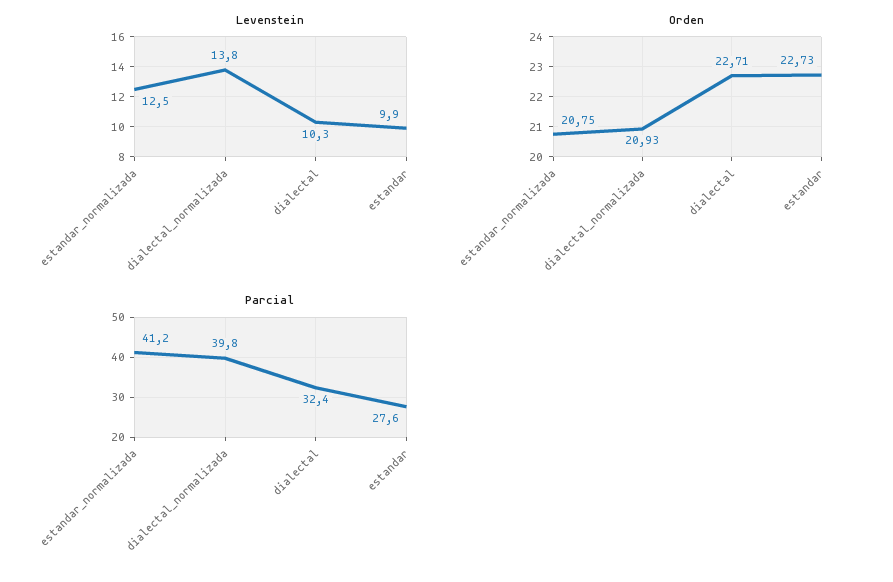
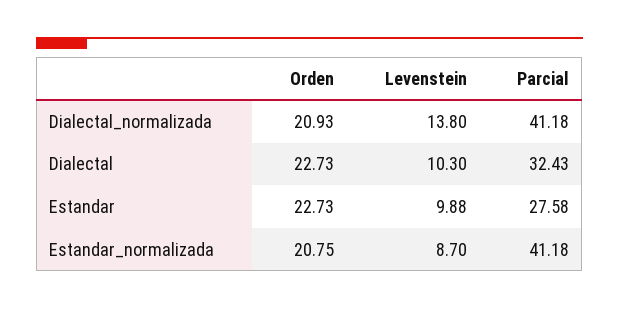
Levenstein, estandar_normalizada: 12.5 -> 8.7
Orden, dialectal: 22.71 -> 22.73
Parcial, dialectal_normalizada: 39.8 -> 41.18

